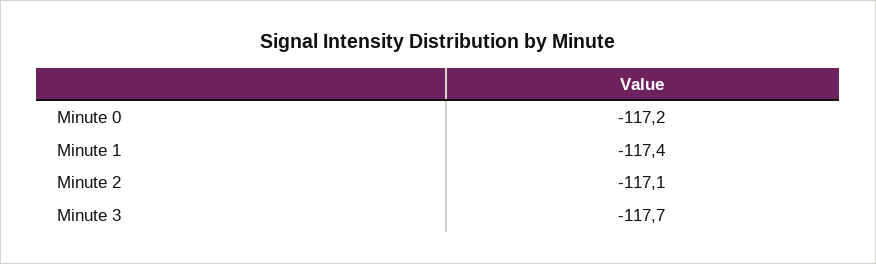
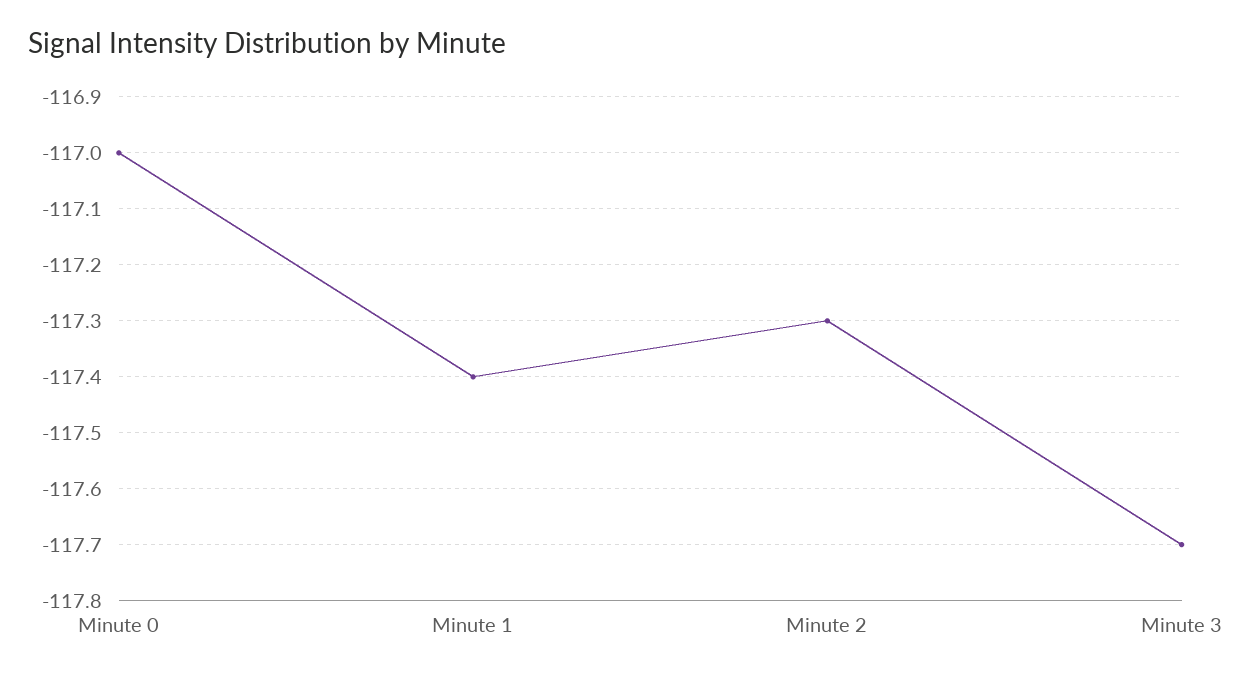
Minute 0: -117.2 -> -117
Minute 2: -117.1 -> -117.3

